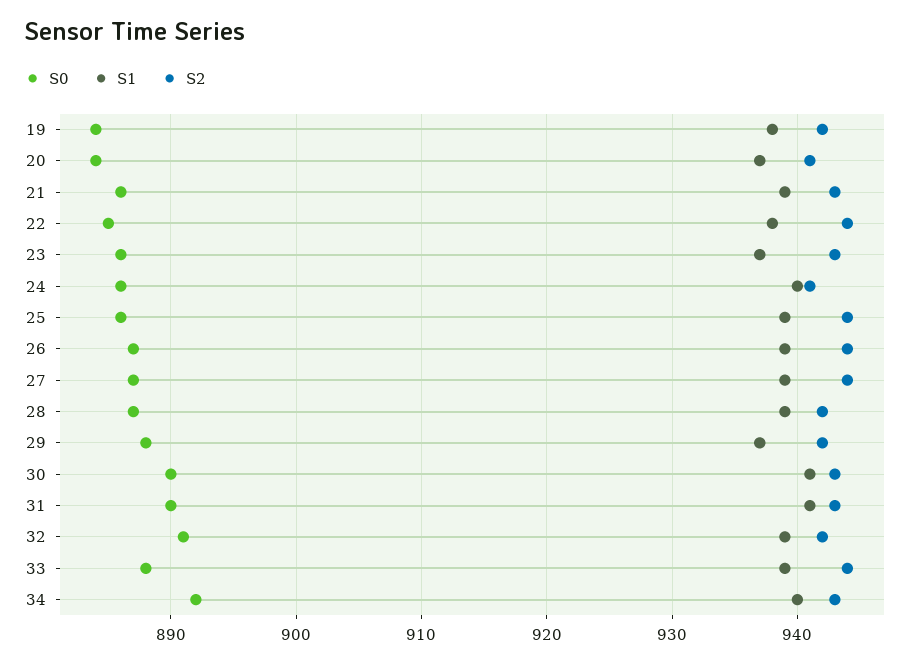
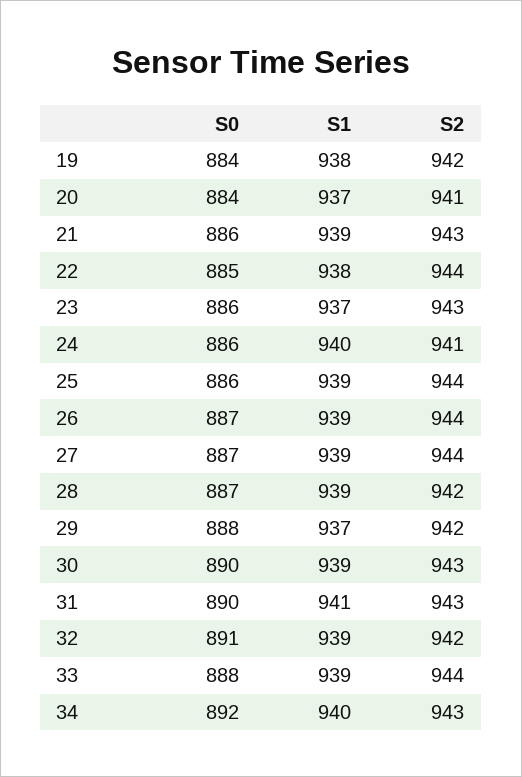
S1, 30: 941 -> 939

